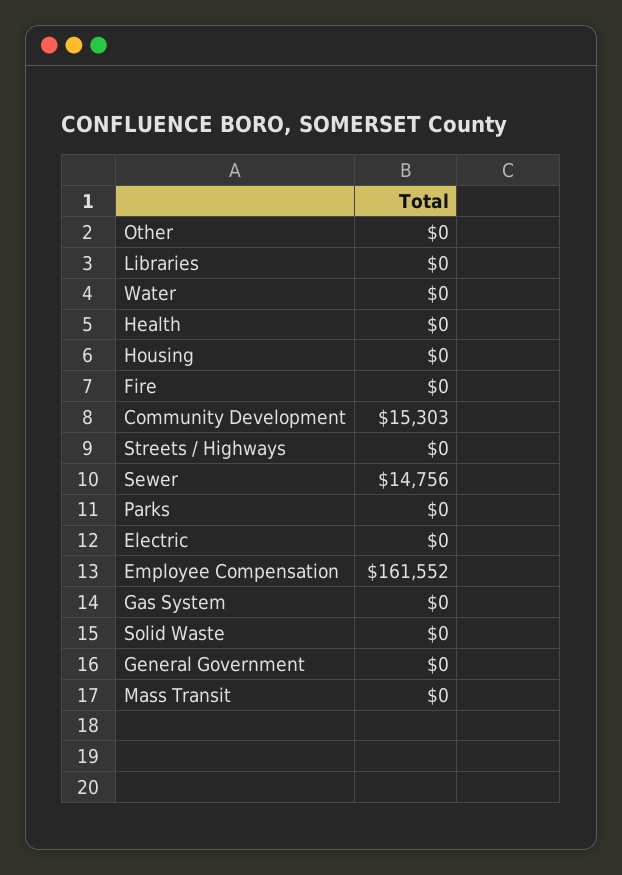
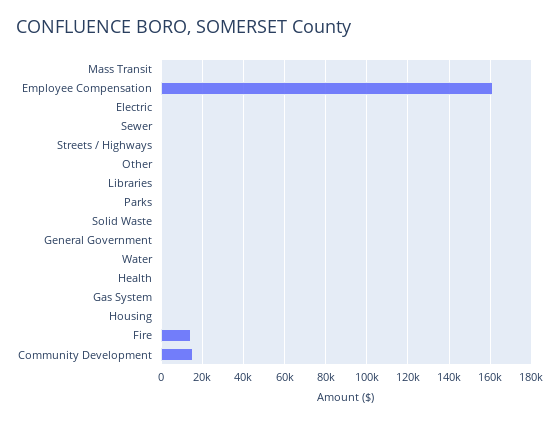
Fire: 0 -> 15000
Sewer: 14756 -> 0

